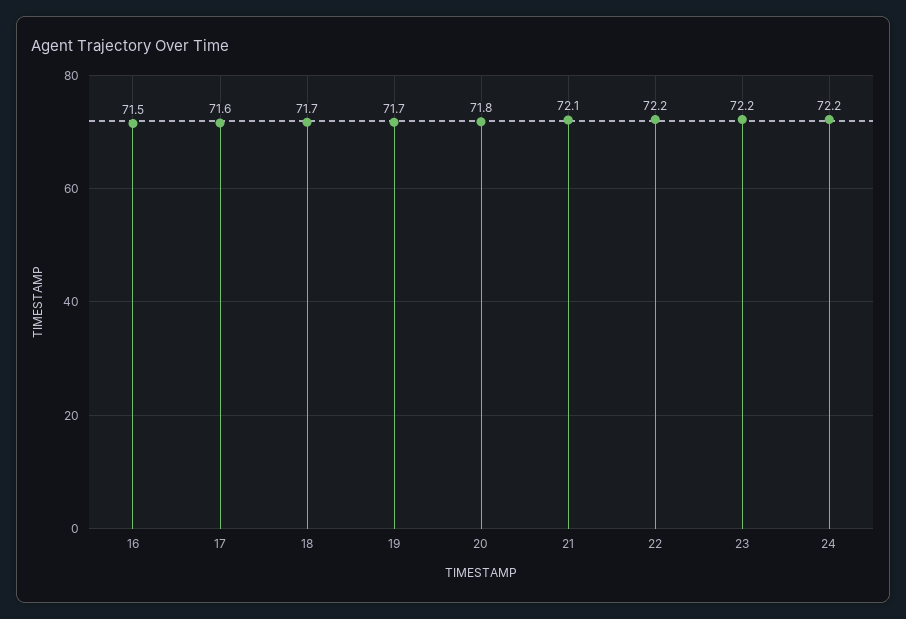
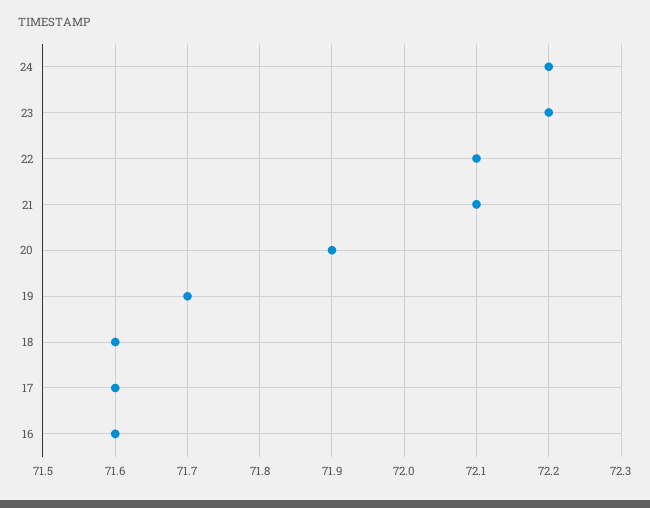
16: 71.5 -> 71.6
18: 71.7 -> 71.6
20: 71.8 -> 71.9
22: 72.2 -> 72.1

